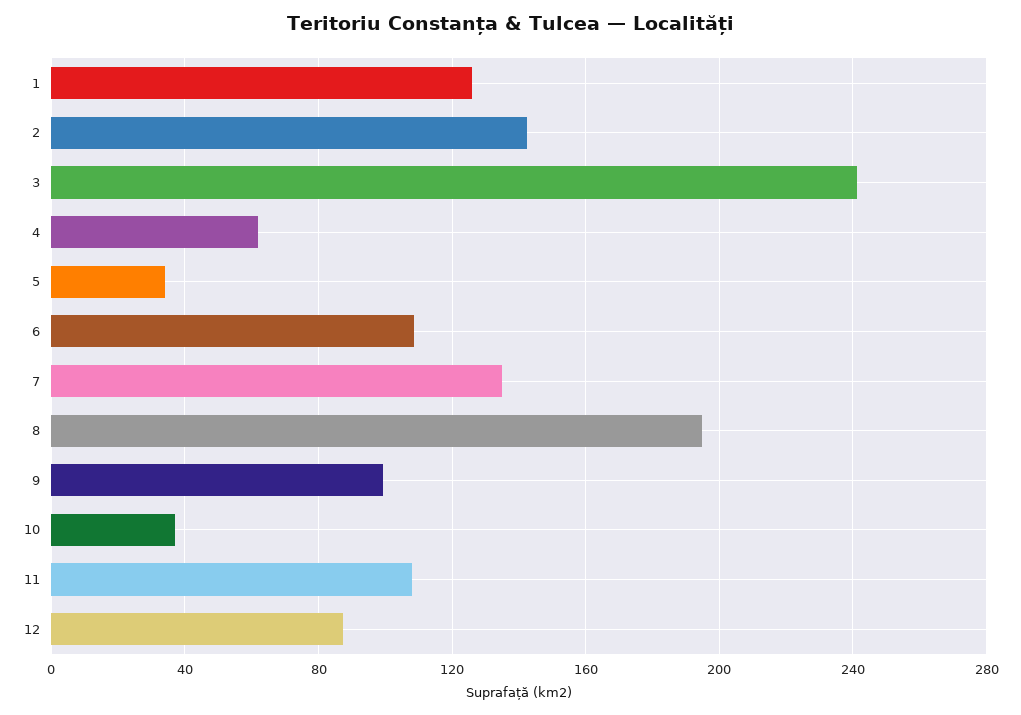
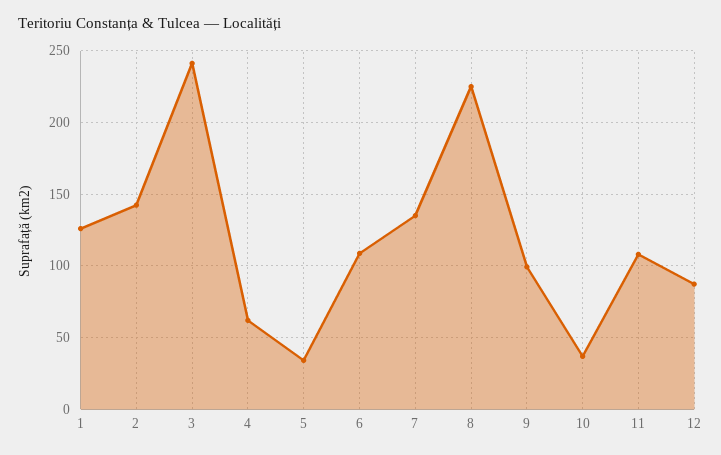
8: 195 -> 225

